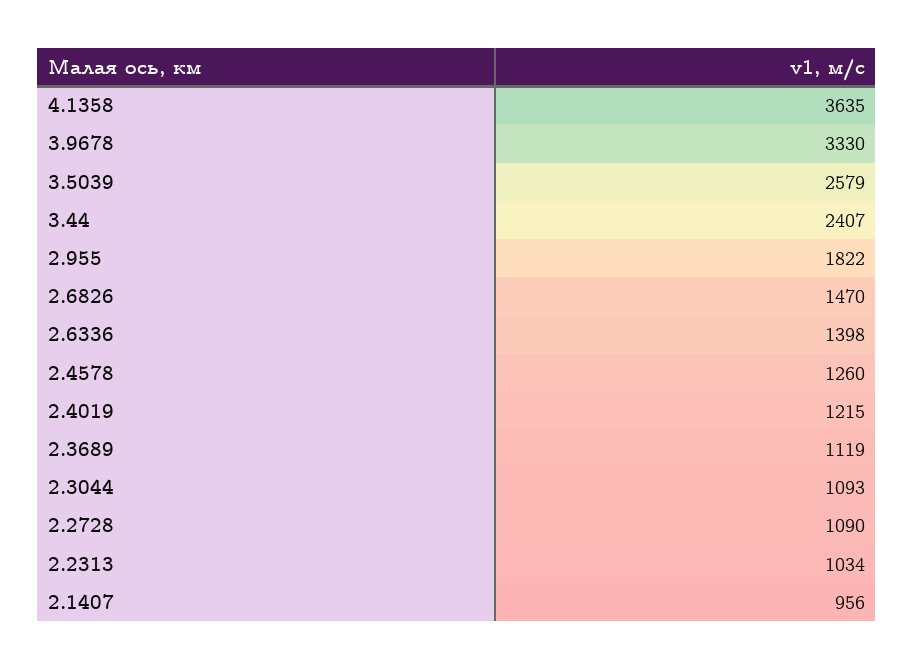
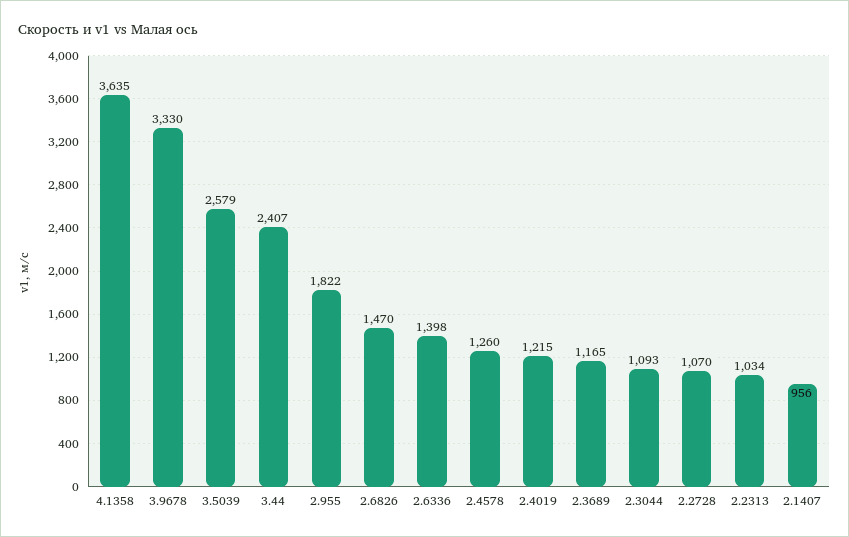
2.3689: 1119 -> 1165
2.2728: 1090 -> 1070

